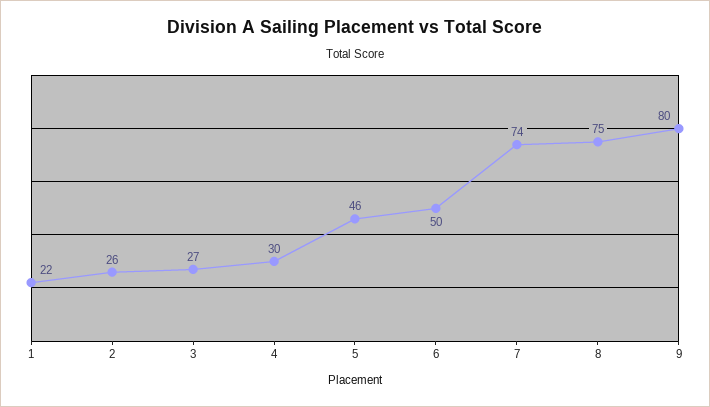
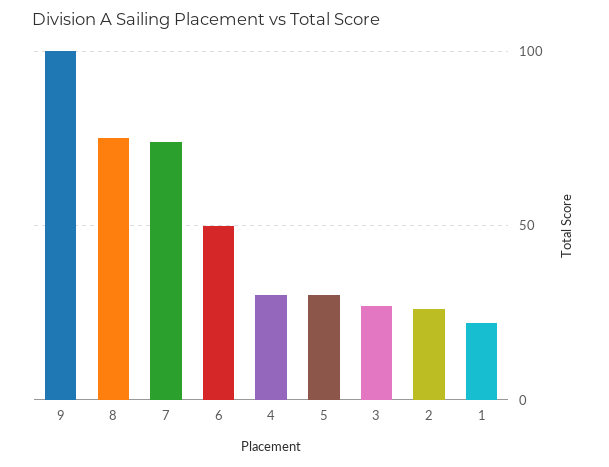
5: 46 -> 30
9: 80 -> 100

